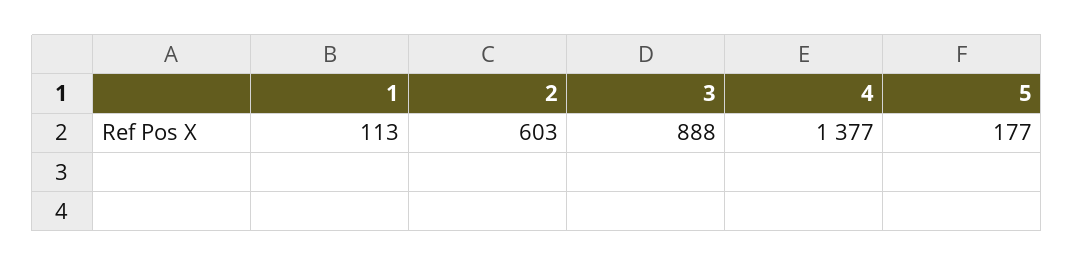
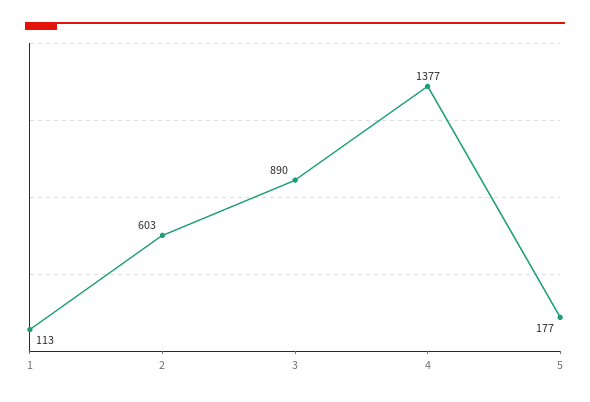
3: 888 -> 890

